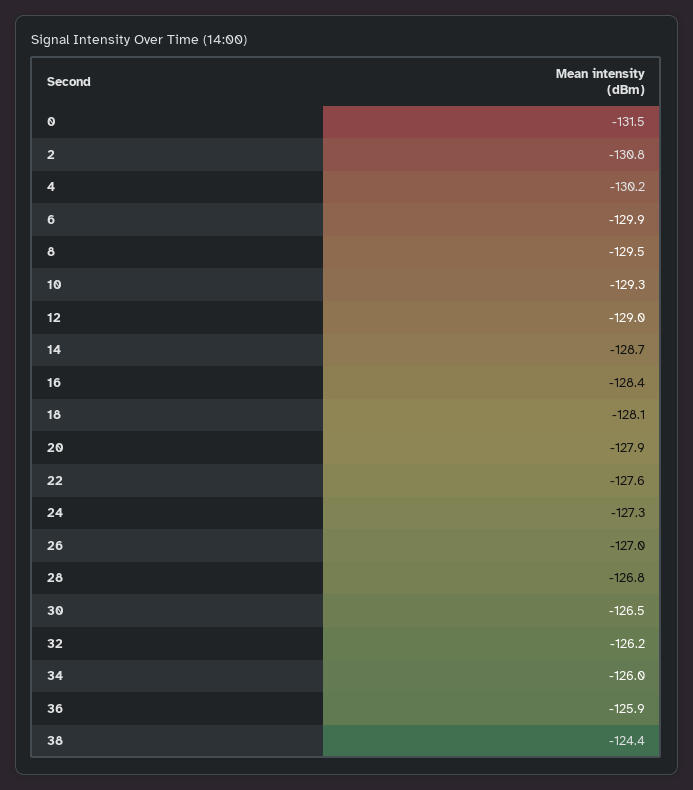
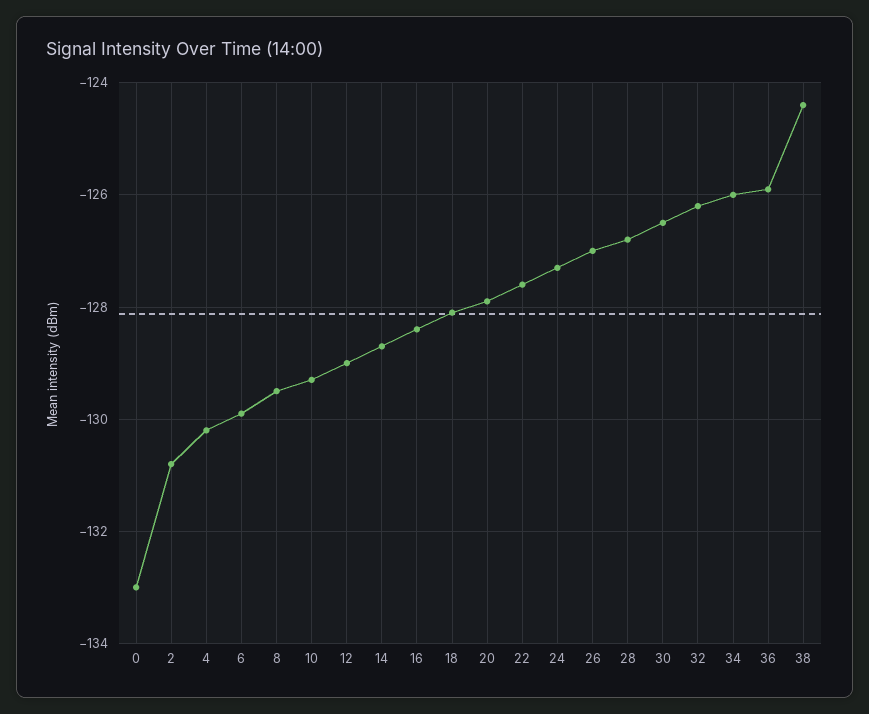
0: -131.5 -> -133

